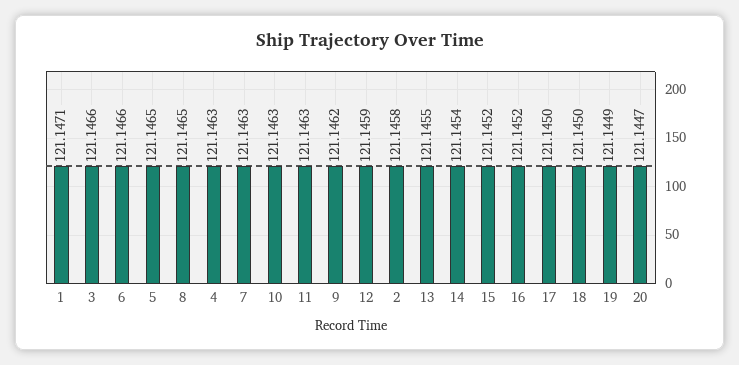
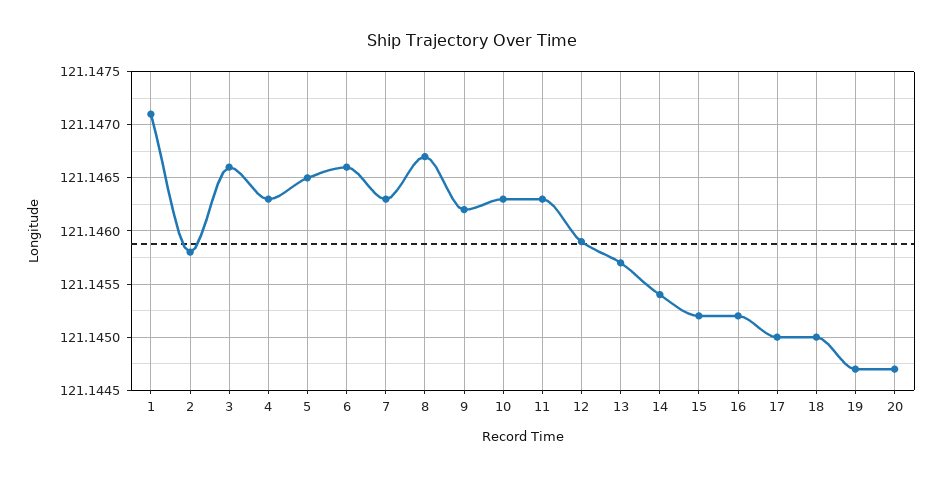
8: 121.1465 -> 121.1467
13: 121.1455 -> 121.1457
19: 121.1449 -> 121.1447

